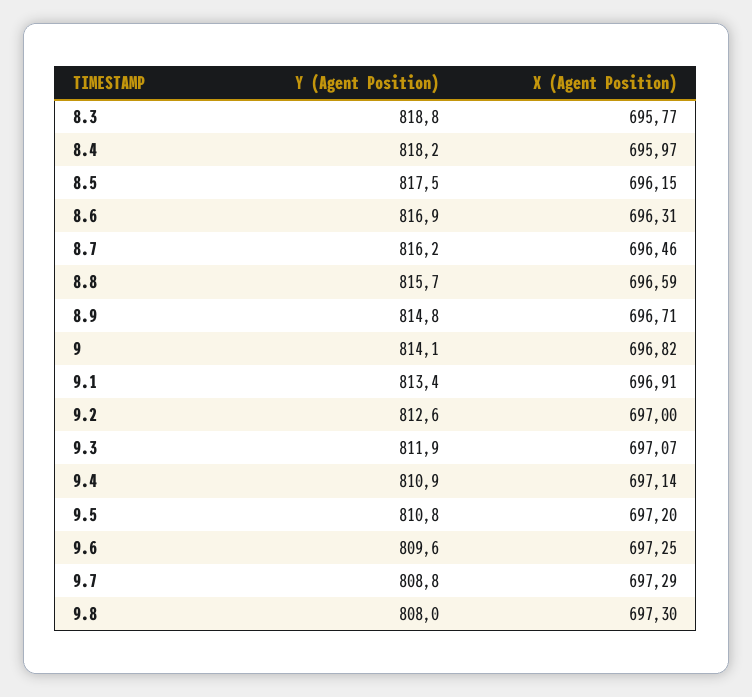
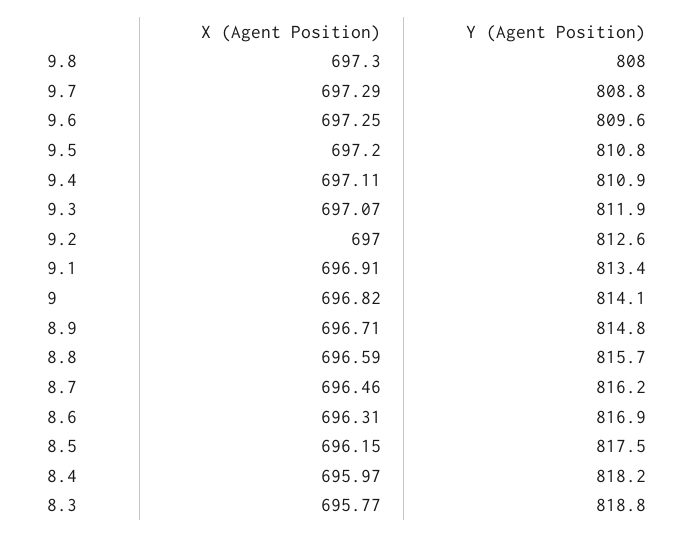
X (Agent Position), 9.4: 697.14 -> 697.11

